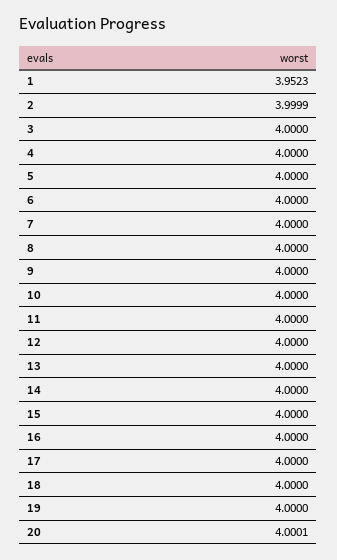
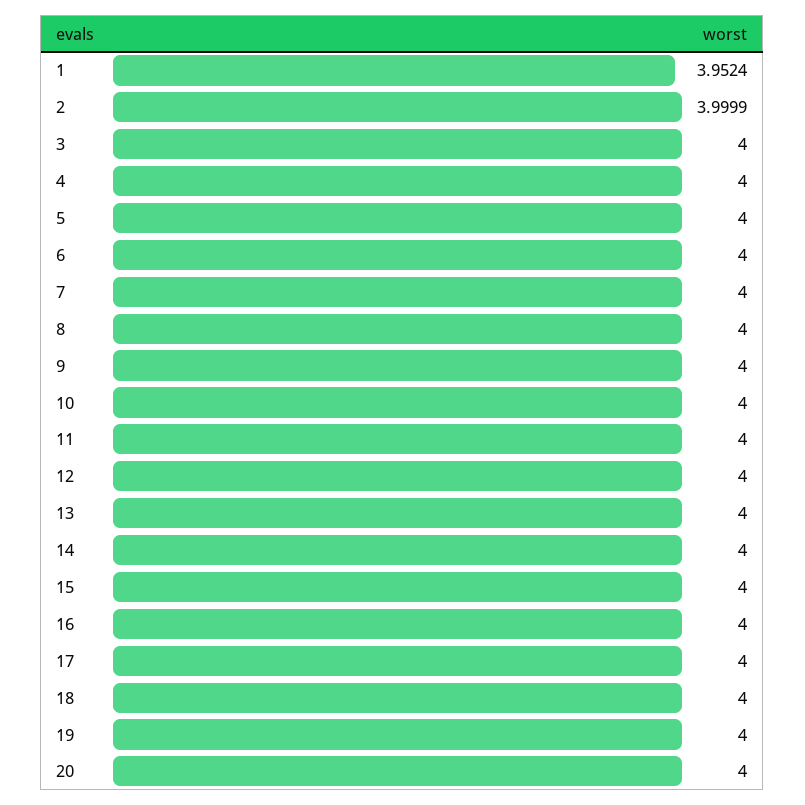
1: 3.9523 -> 3.9524
20: 4.0001 -> 4

